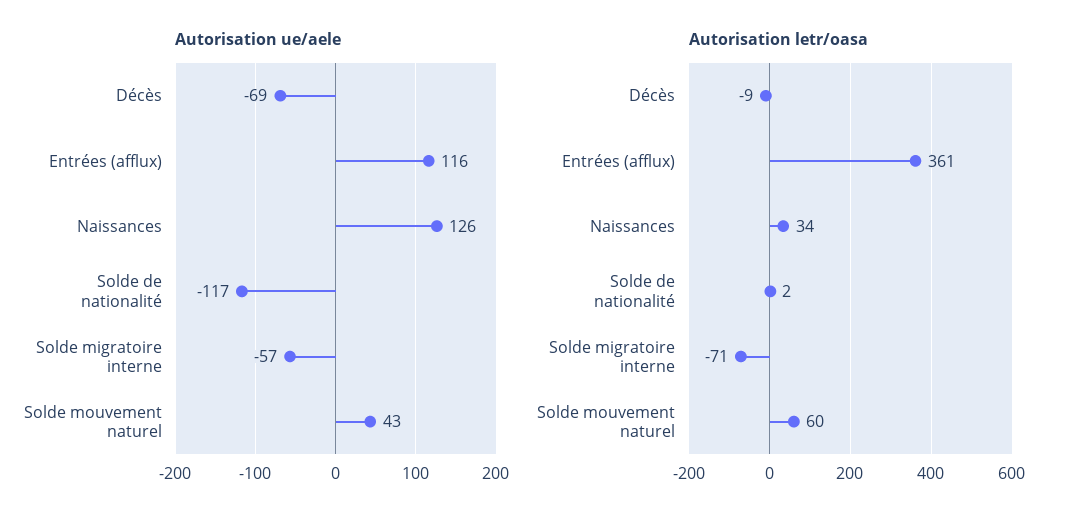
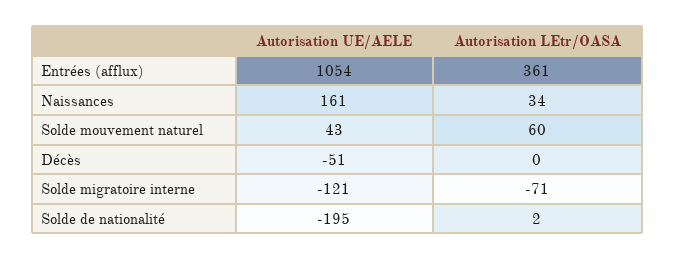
Autorisation ue/aele, Décès: -69 -> -51
Autorisation ue/aele, Entrées (afflux): 116 -> 1054
Autorisation ue/aele, Naissances: 126 -> 161
Autorisation ue/aele, Solde de nationalité: -117 -> -195
Autorisation ue/aele, Solde migratoire interne: -57 -> -121
Autorisation letr/oasa, Décès: -9 -> 0

